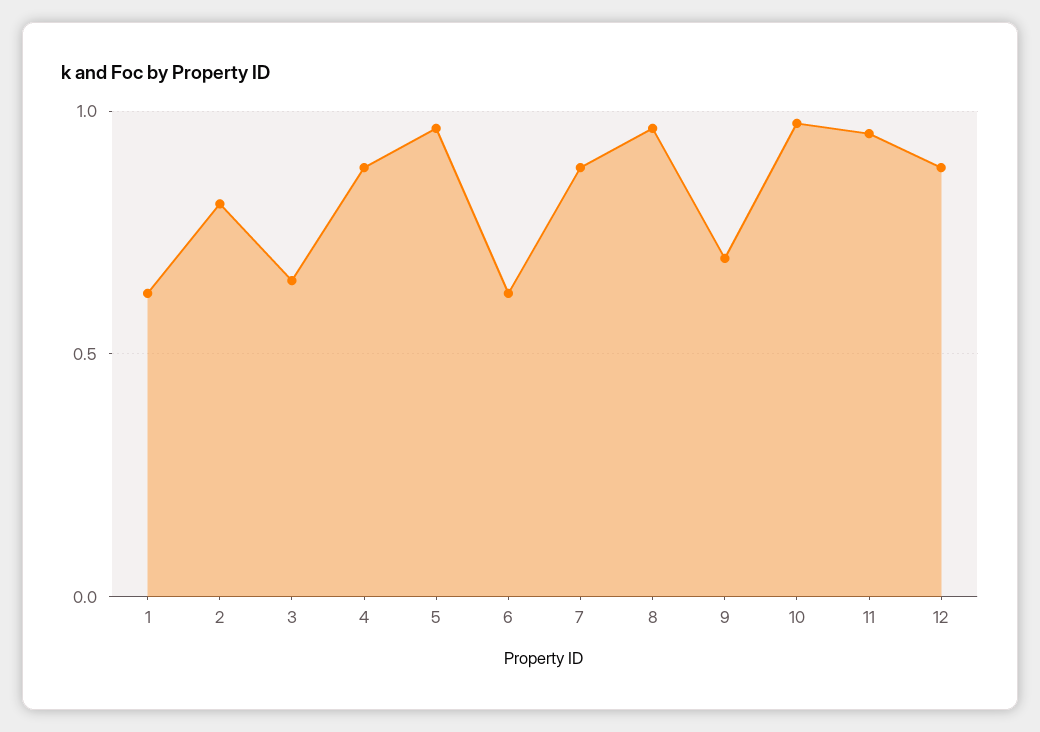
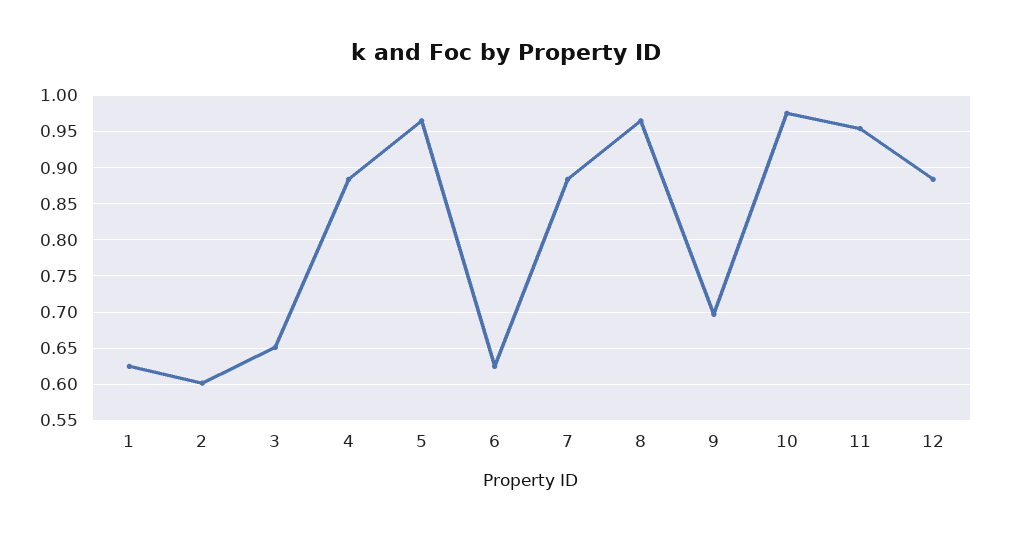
2: 0.8 -> 0.6

